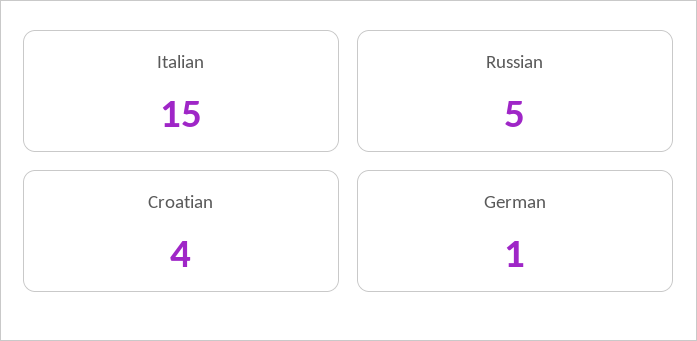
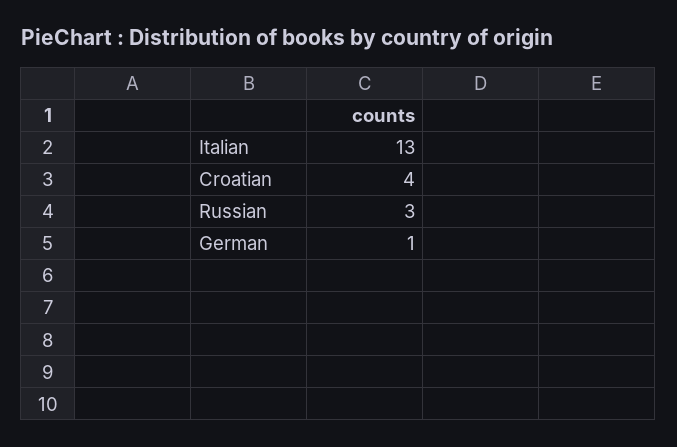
Italian: 15 -> 13
Russian: 5 -> 3

